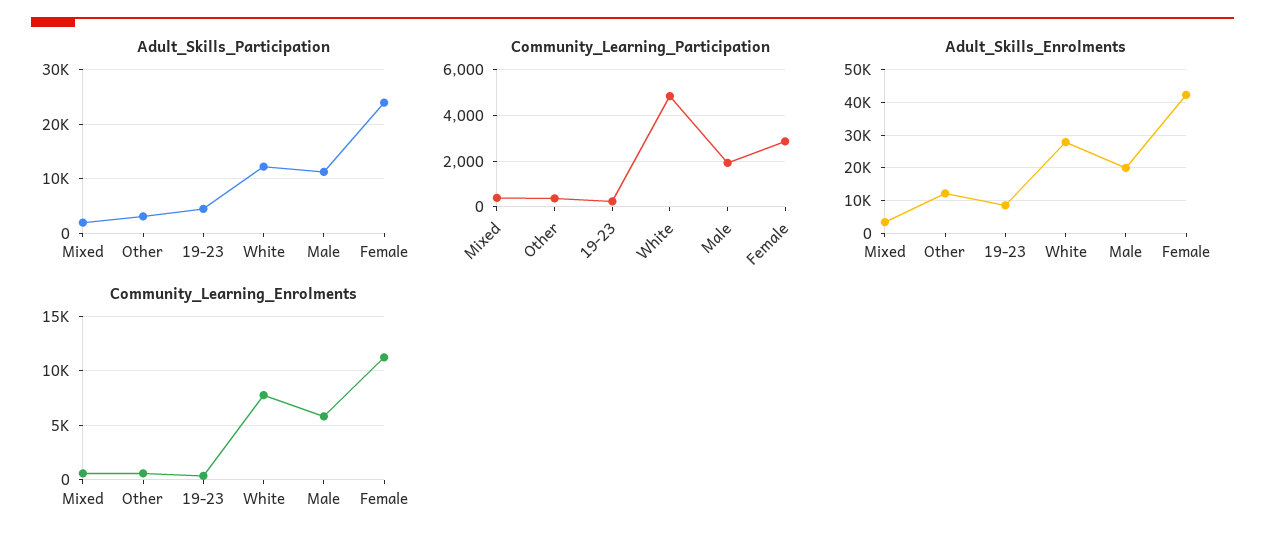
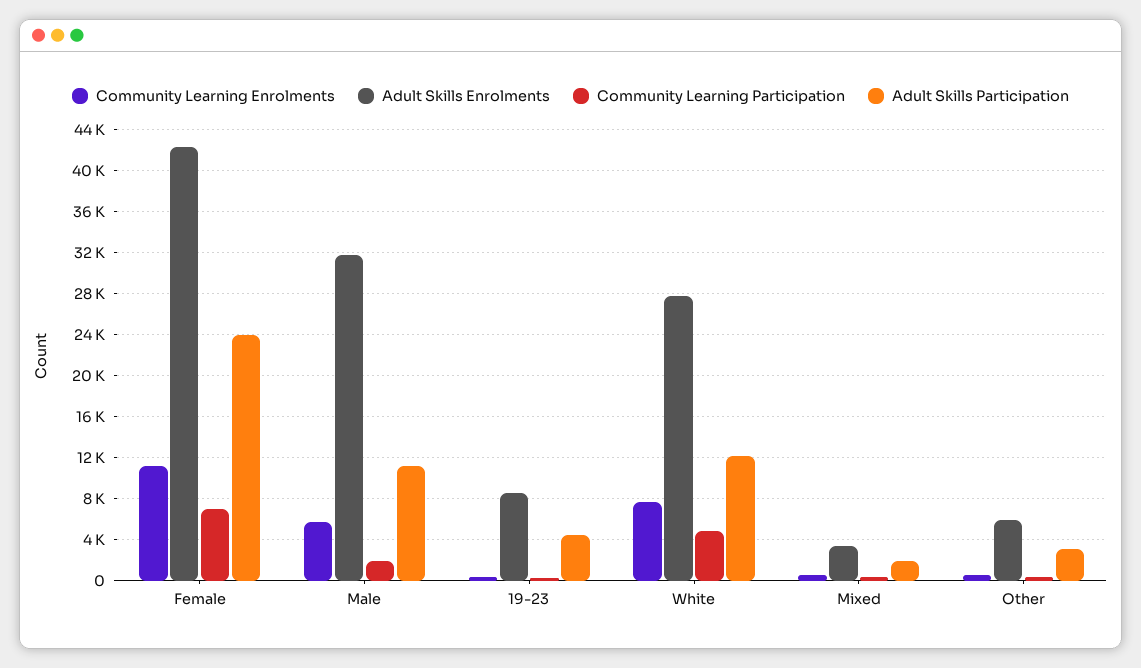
Community_Learning_Participation, Female: 3000 -> 7000
Adult_Skills_Enrolments, Other: 12000 -> 6000
Adult_Skills_Enrolments, Male: 20000 -> 32000

